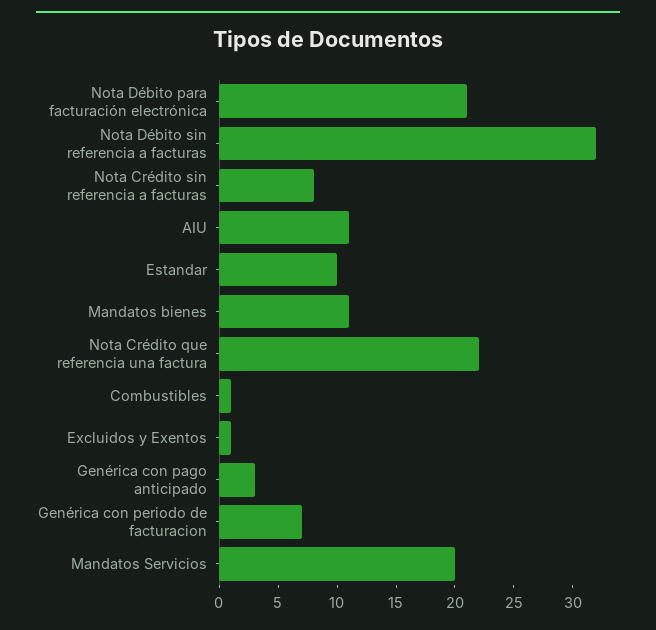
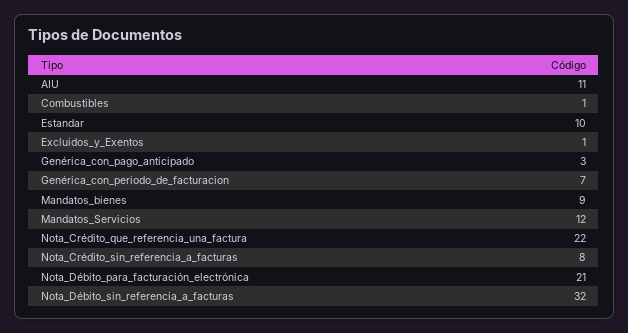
Mandatos bienes: 11 -> 9
Mandatos Servicios: 20 -> 12

